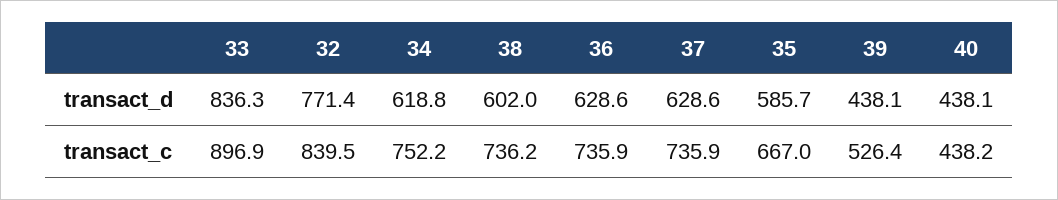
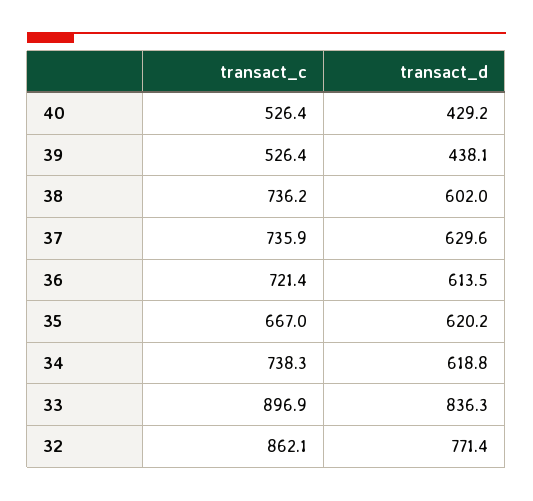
36, transact_d: 628.6 -> 613.5
37, transact_d: 628.6 -> 629.6
35, transact_d: 585.7 -> 620.2
40, transact_d: 438.1 -> 429.2
32, transact_c: 839.5 -> 862.1
34, transact_c: 752.2 -> 738.3
36, transact_c: 735.9 -> 721.4
40, transact_c: 438.2 -> 526.4

